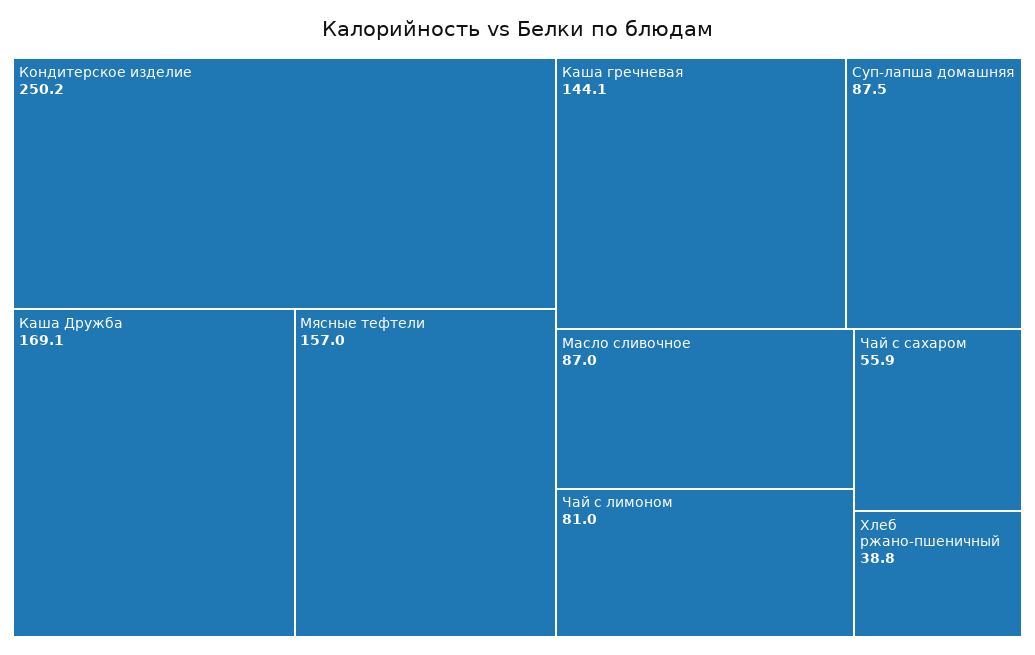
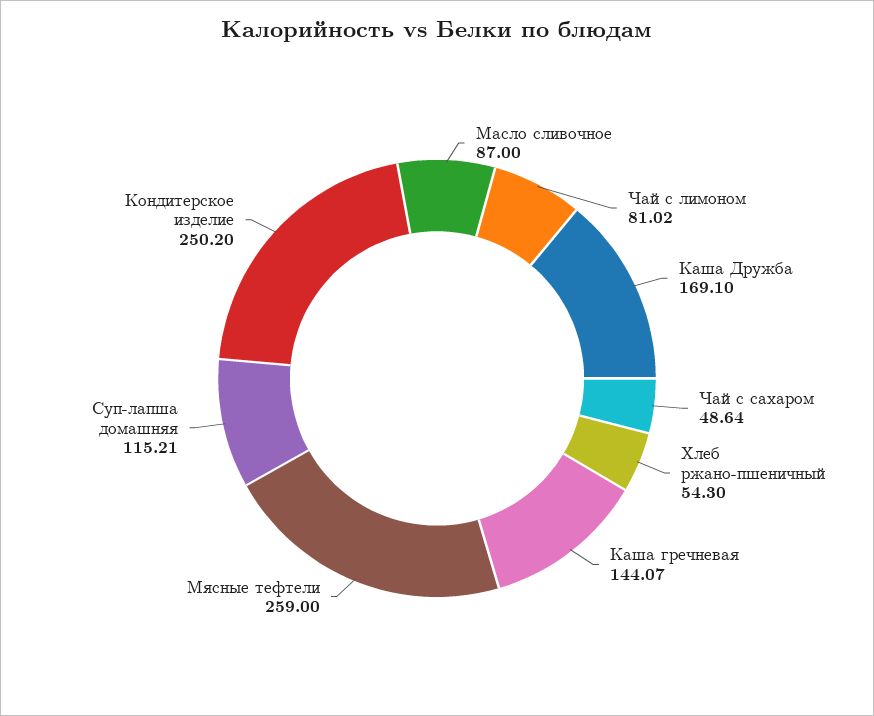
Мясные тефтели: 157 -> 259
Суп-лапша домашняя: 87.5 -> 115.21
Чай с сахаром: 55.9 -> 48.64
Хлеб ржано-пшеничный: 38.8 -> 54.3

